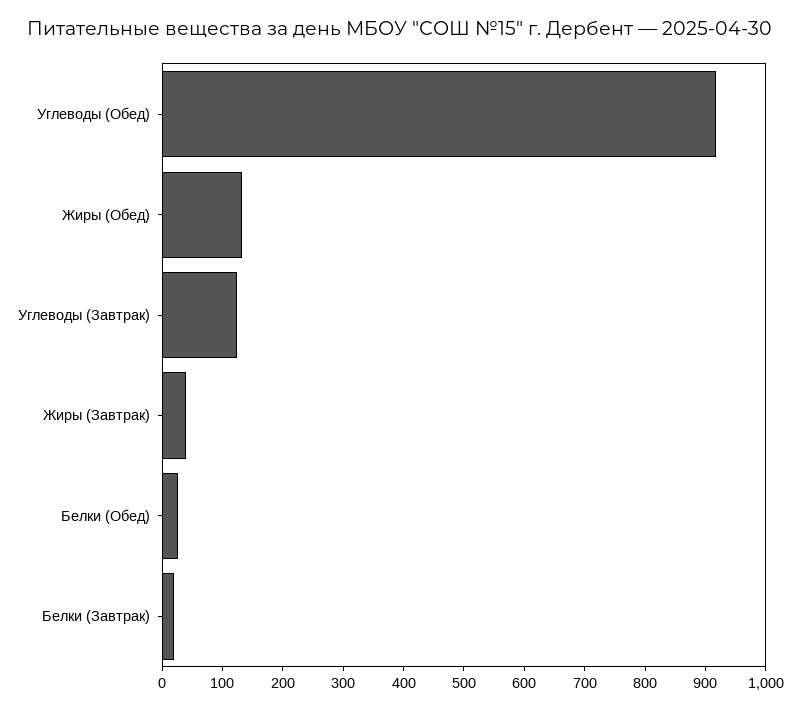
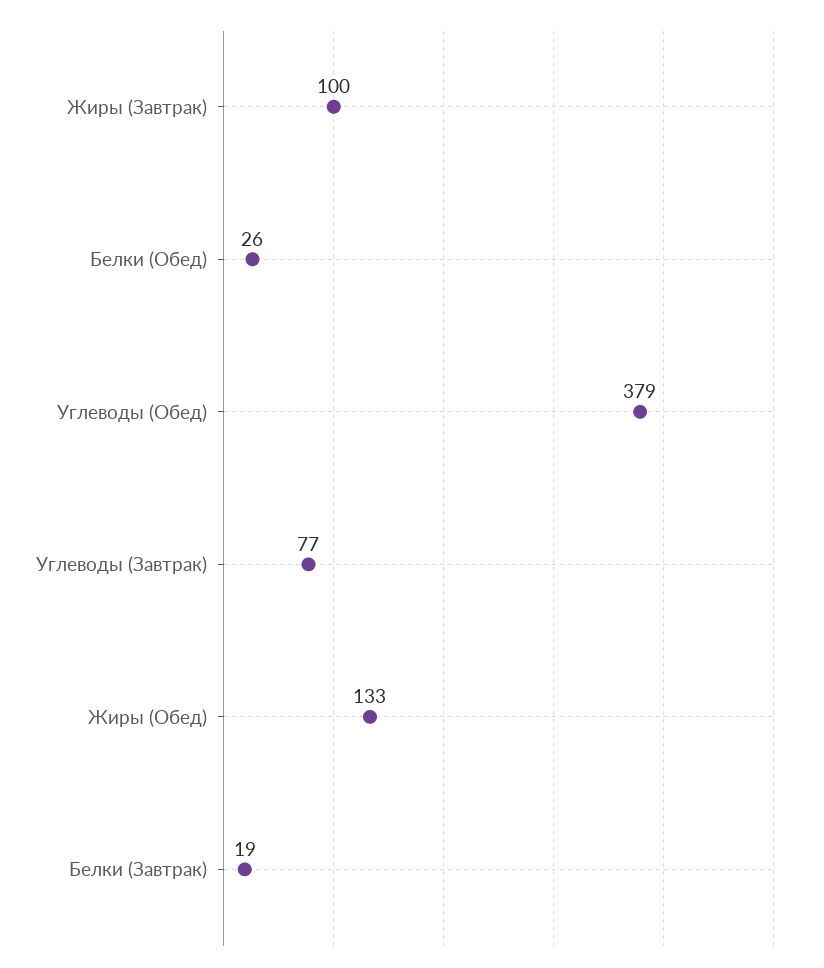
Углеводы (Обед): 920 -> 379
Углеводы (Завтрак): 120 -> 77
Жиры (Завтрак): 40 -> 100

